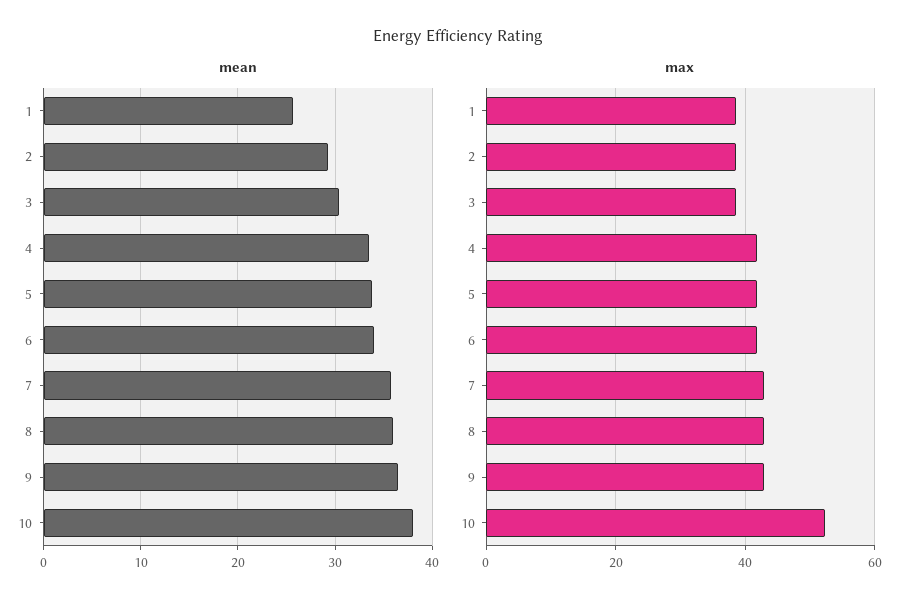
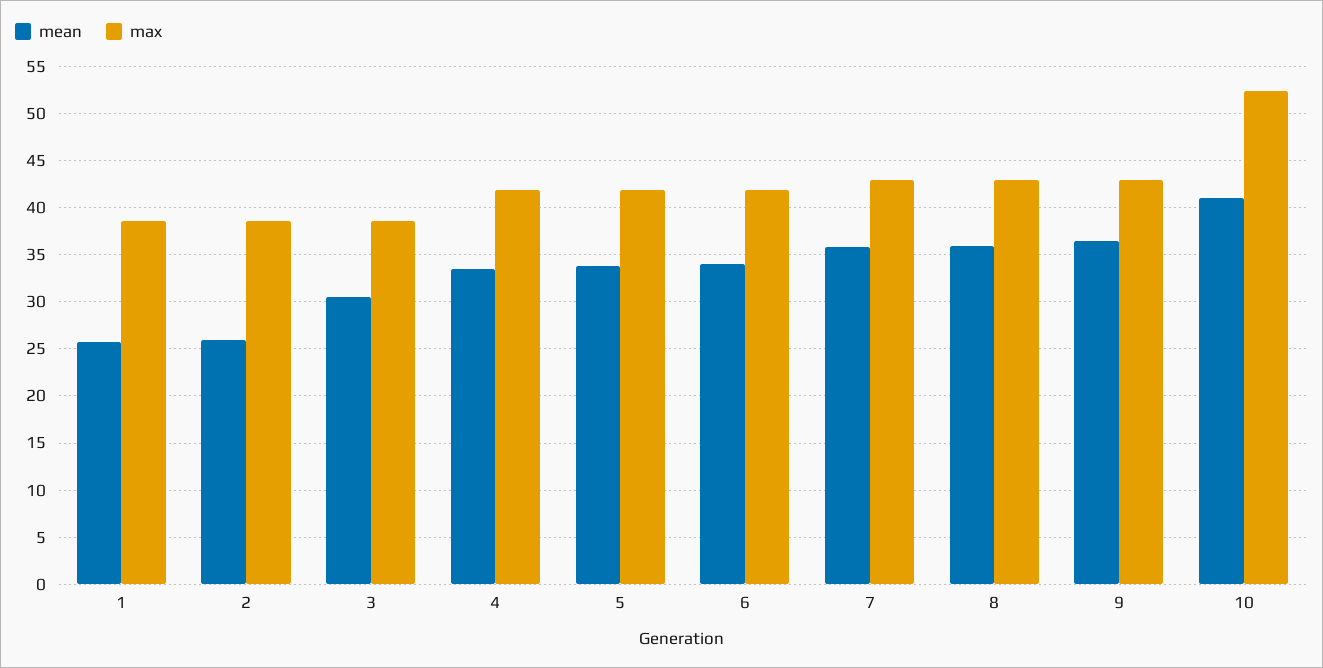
mean, 2: 29 -> 26
mean, 10: 38 -> 41

